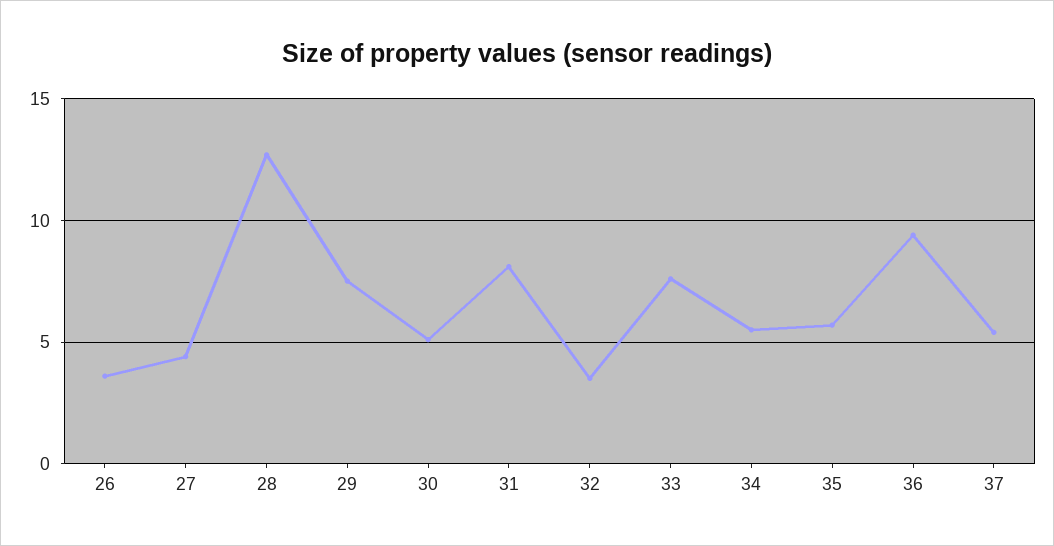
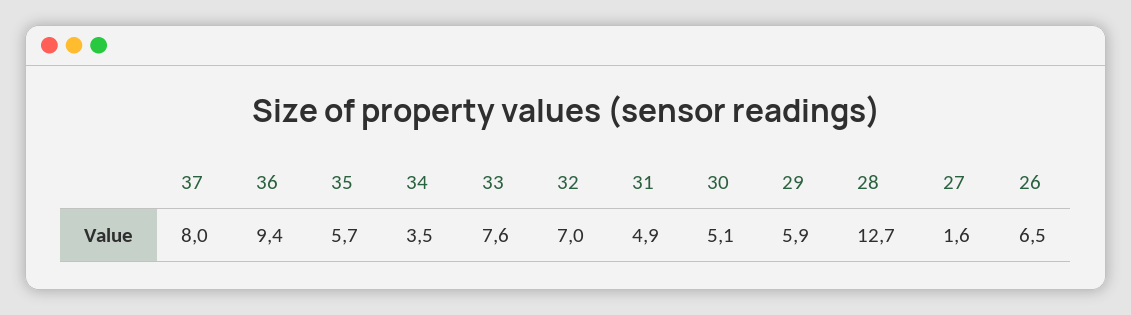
26: 3.5 -> 6.5
27: 4.5 -> 1.6
29: 7.5 -> 5.9
31: 8 -> 4.9
32: 3.5 -> 7
34: 5.5 -> 3.5
37: 5.5 -> 8

